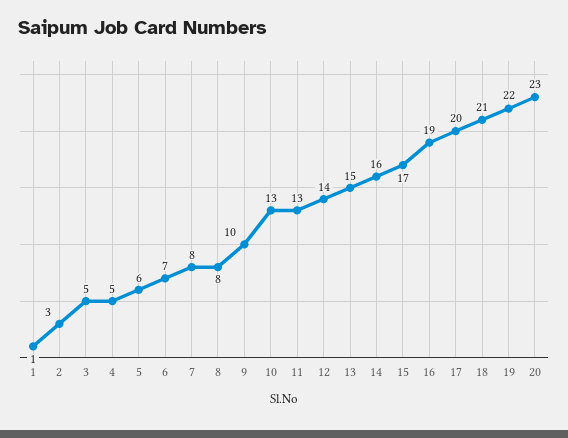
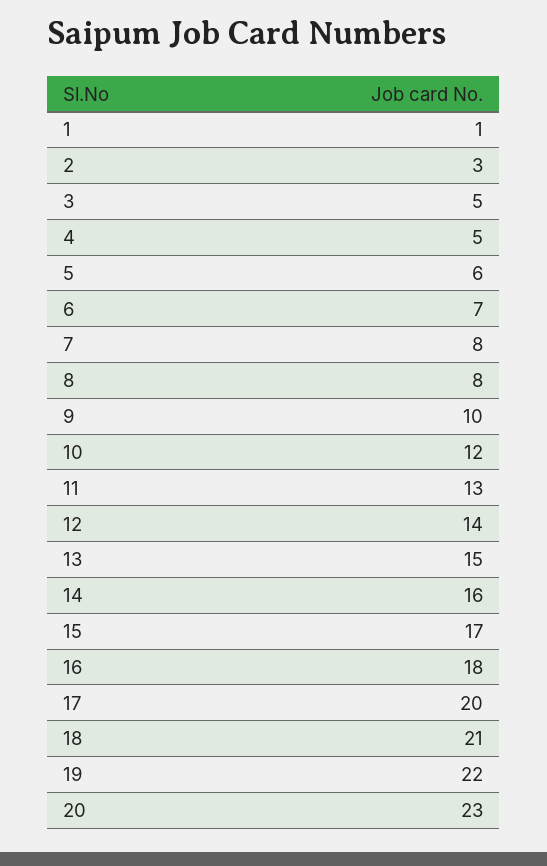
10: 13 -> 12
16: 19 -> 18

